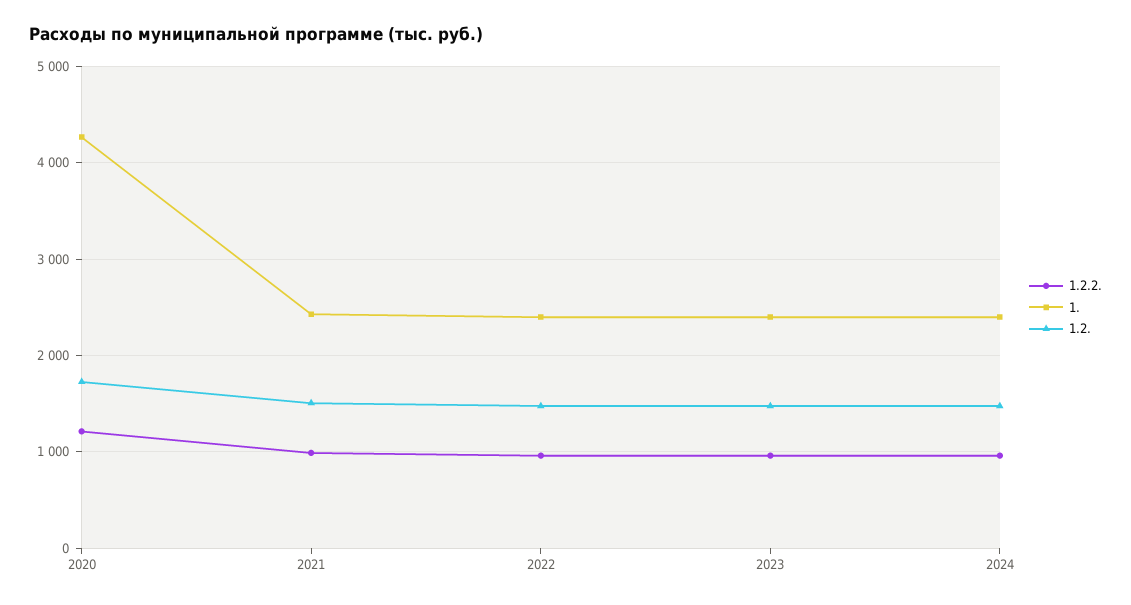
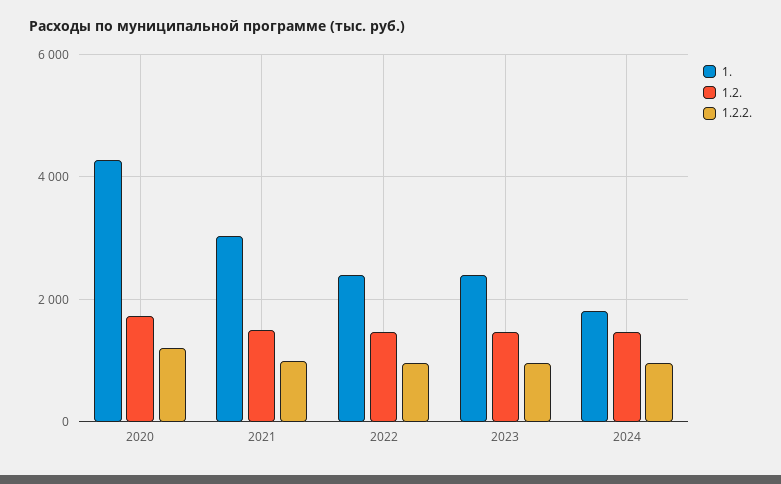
1., 2021: 2400 -> 3000
1., 2024: 2400 -> 1800

